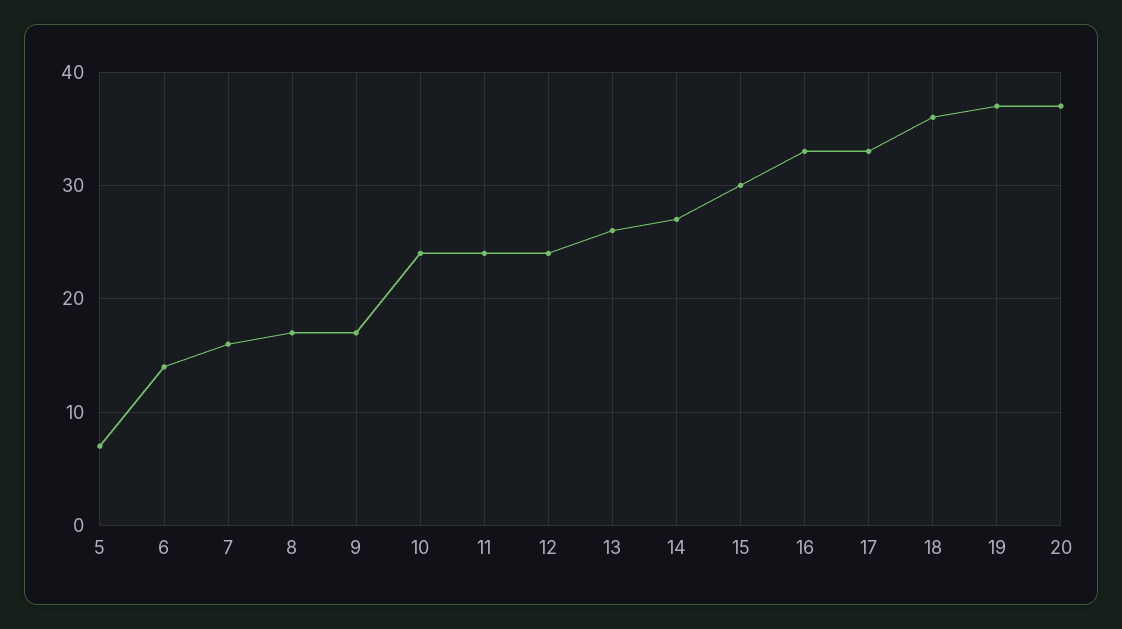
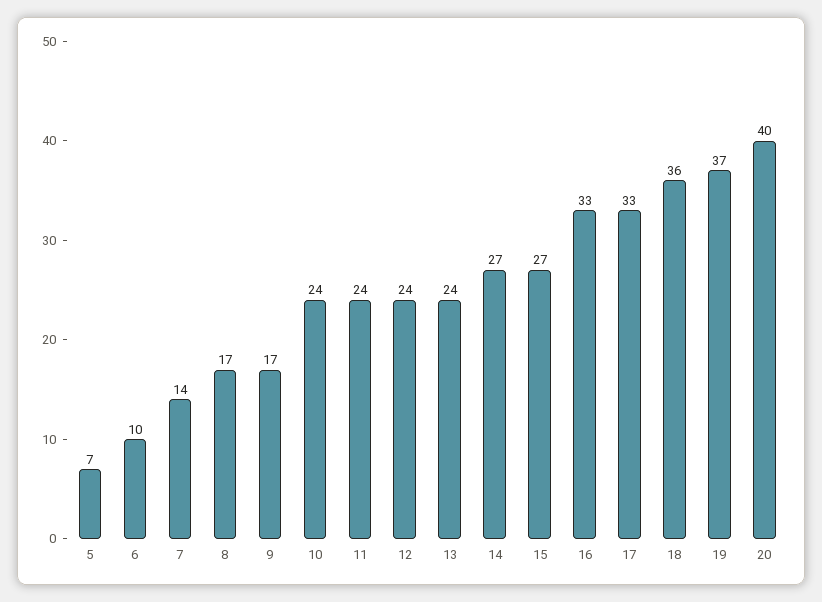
6: 14 -> 10
7: 16 -> 14
13: 26 -> 24
15: 30 -> 27
20: 37 -> 40

